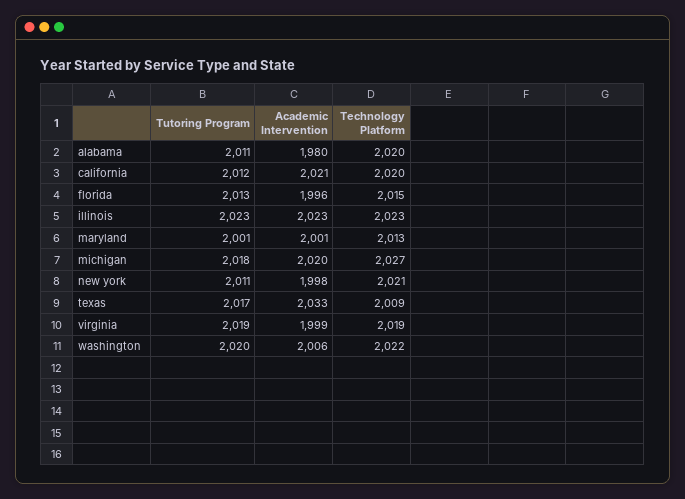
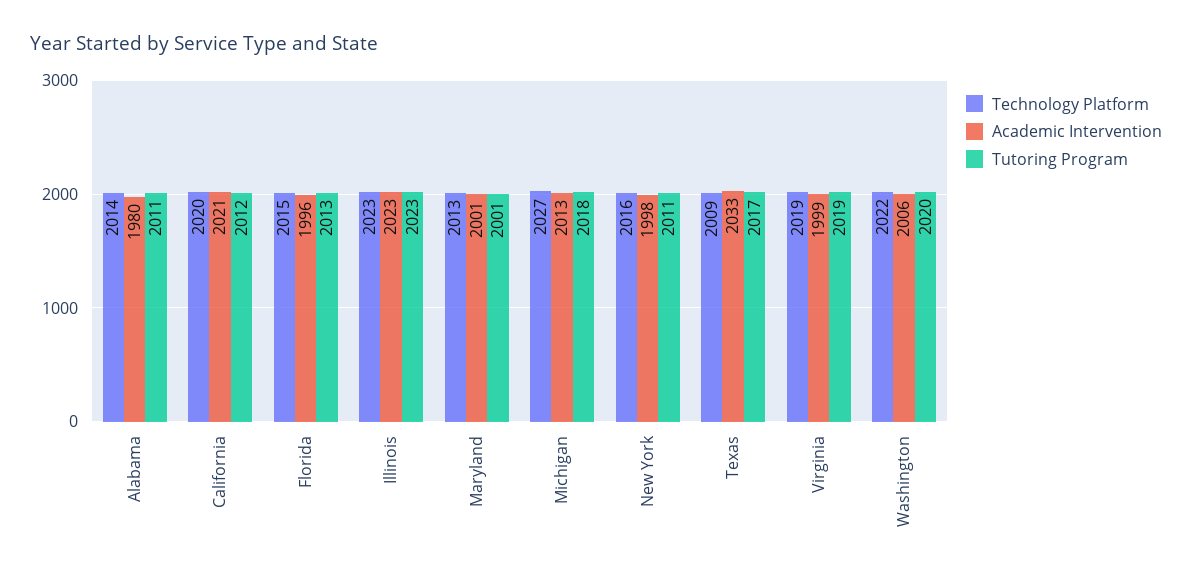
Technology Platform, alabama: 2020 -> 2014
Academic Intervention, michigan: 2020 -> 2013
Technology Platform, new york: 2021 -> 2016

